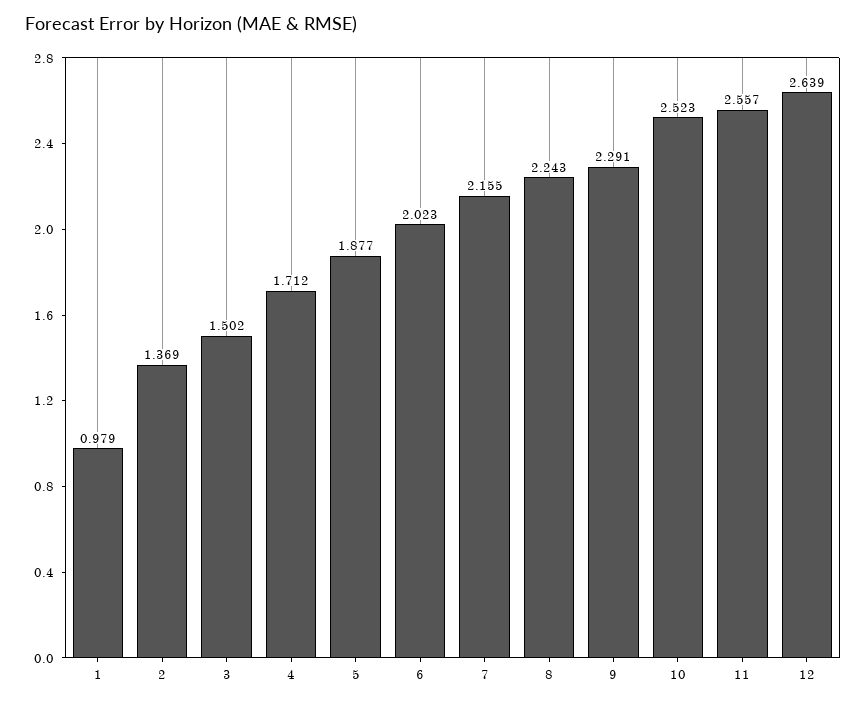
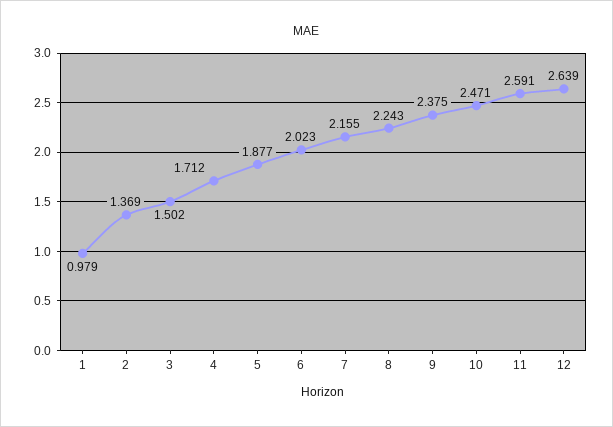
9: 2.291 -> 2.375
10: 2.523 -> 2.471
11: 2.557 -> 2.591

